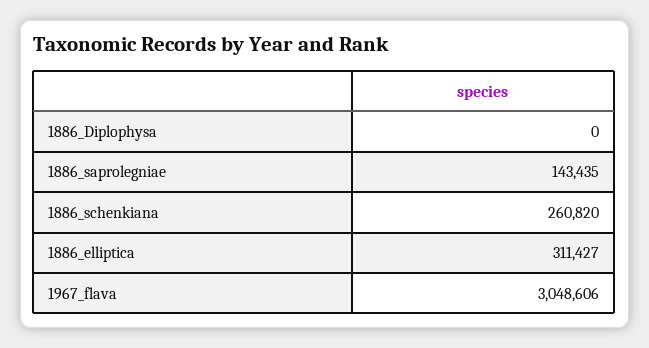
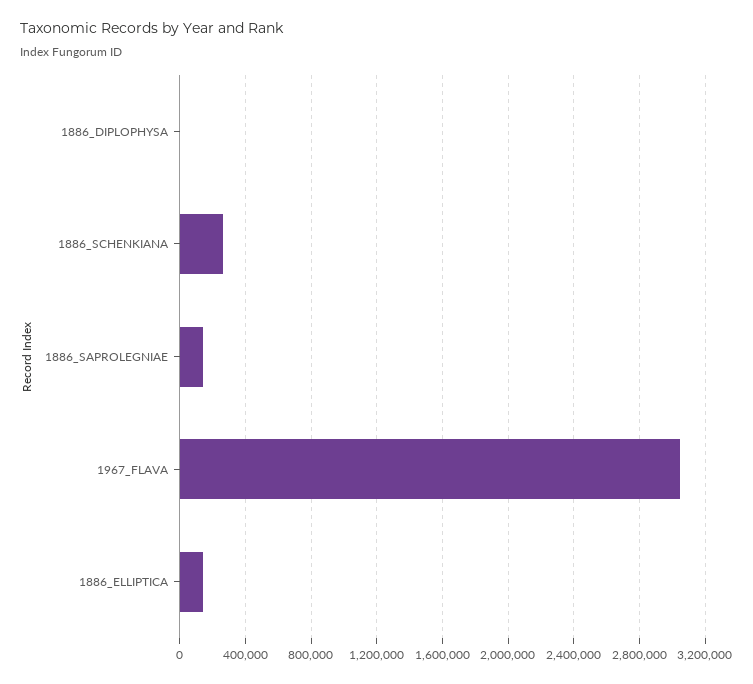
1886_elliptica: 311427 -> 150000

